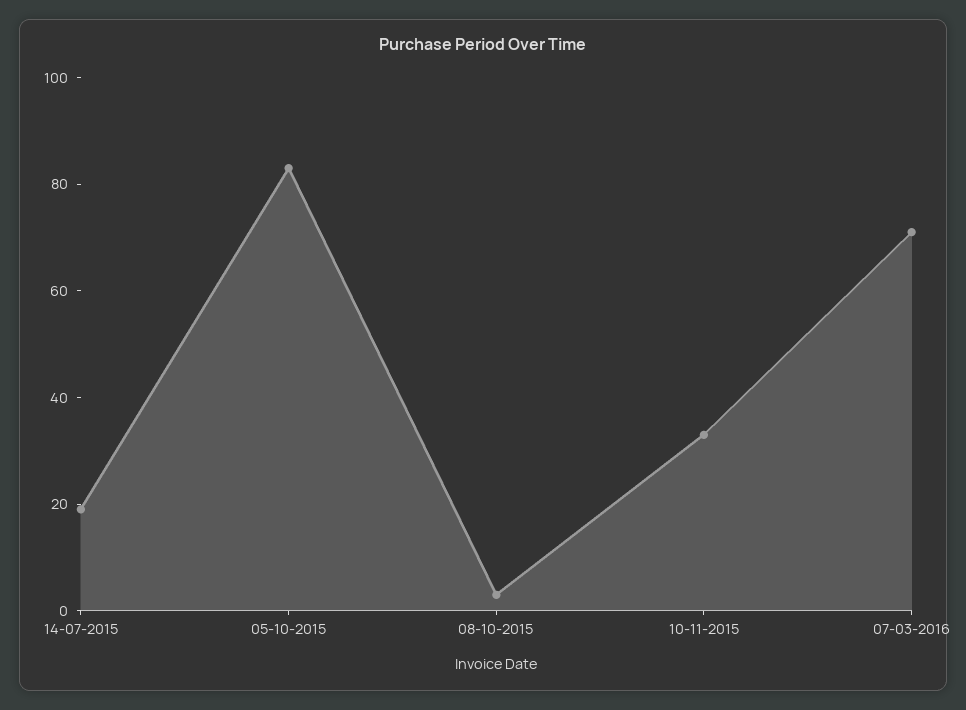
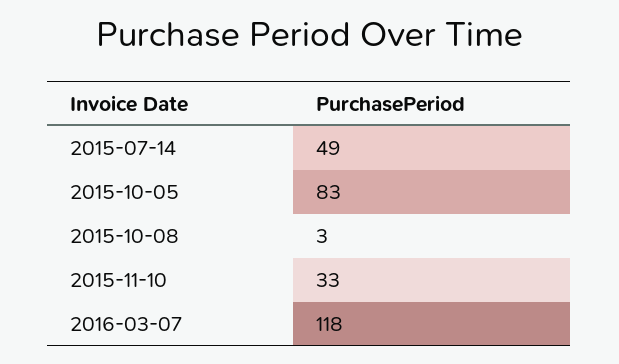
14-07-2015: 20 -> 49
07-03-2016: 70 -> 118

